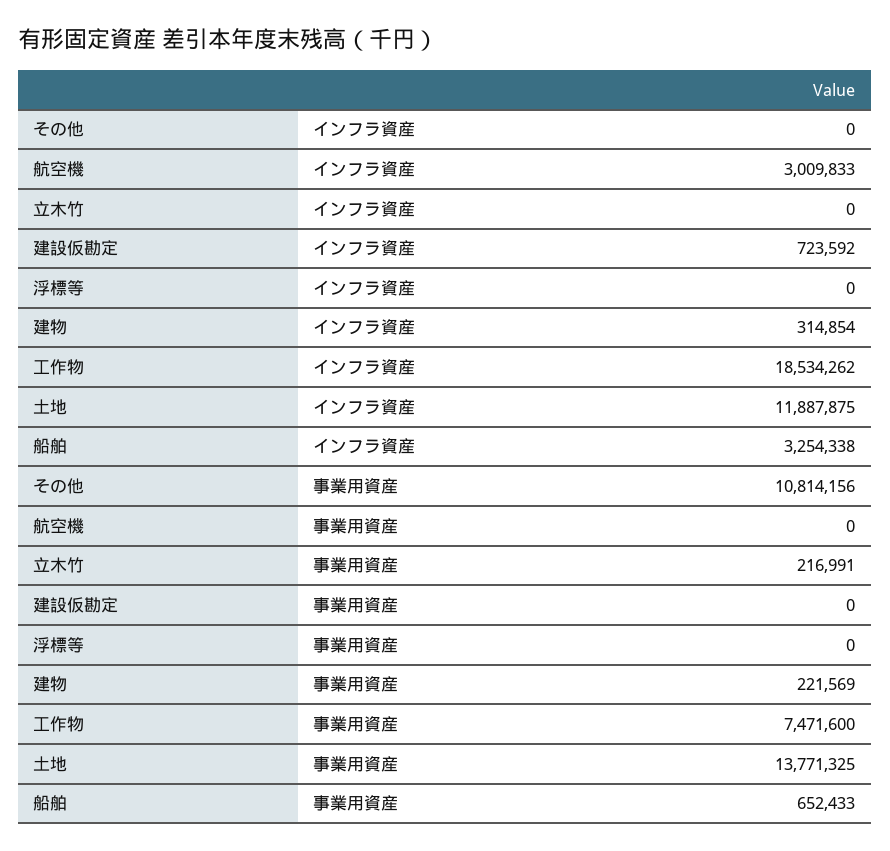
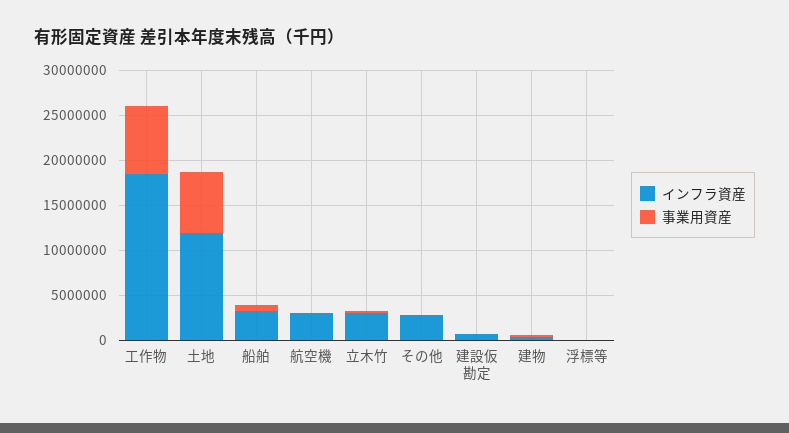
インフラ資産, その他: 0 -> 3000000
インフラ資産, 立木竹: 0 -> 3000000
事業用資産, その他: 10814156 -> 0
事業用資産, 土地: 13771325 -> 7000000

